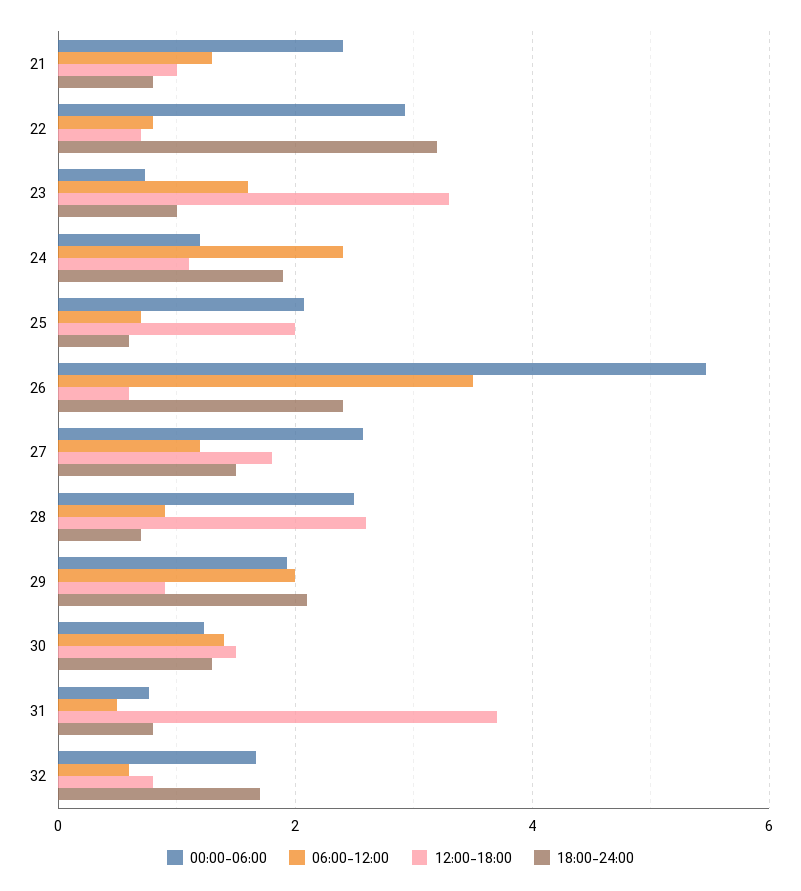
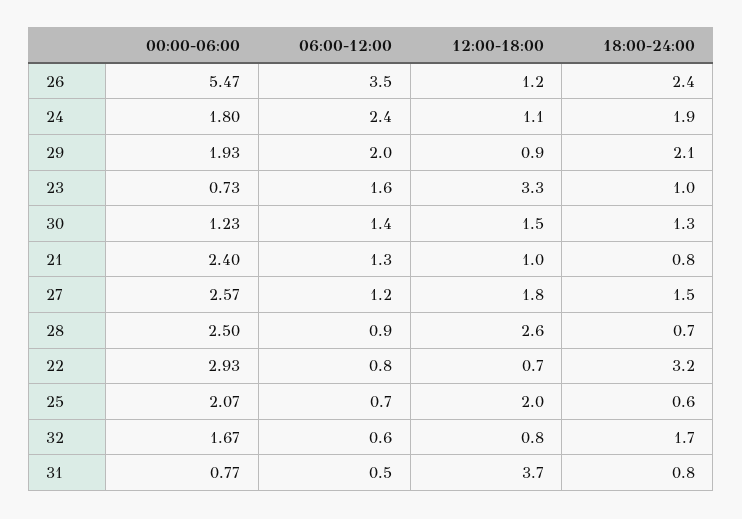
00:00-06:00, 24: 1.2 -> 1.8
12:00-18:00, 26: 0.6 -> 1.2

